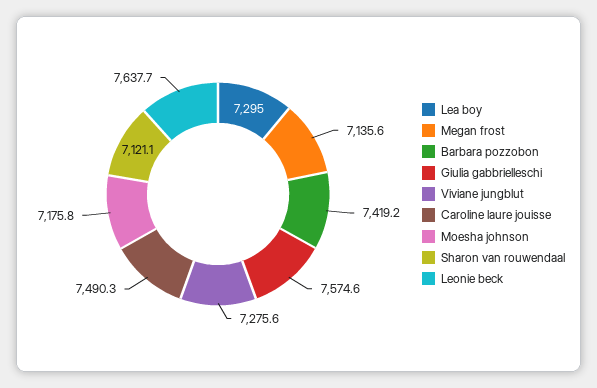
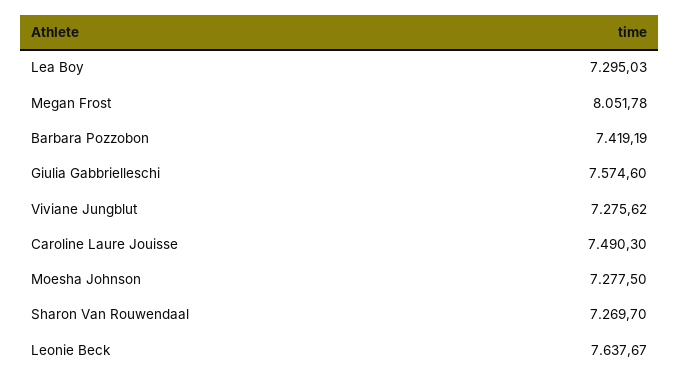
Megan frost: 7135.6 -> 8051.78
Moesha johnson: 7175.8 -> 7277.5
Sharon van rouwendaal: 7121.1 -> 7269.7

